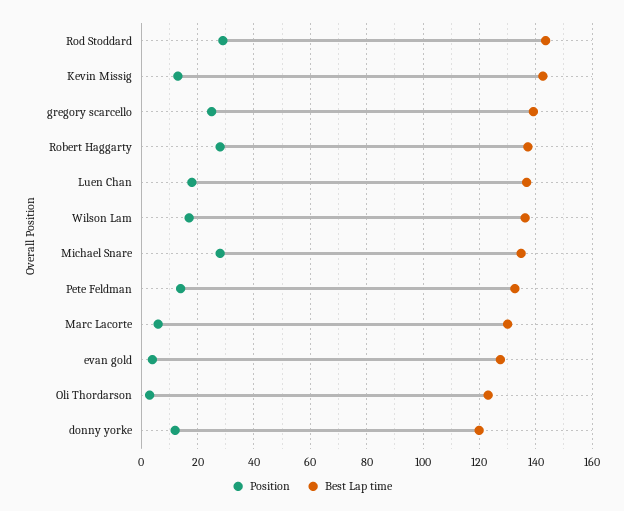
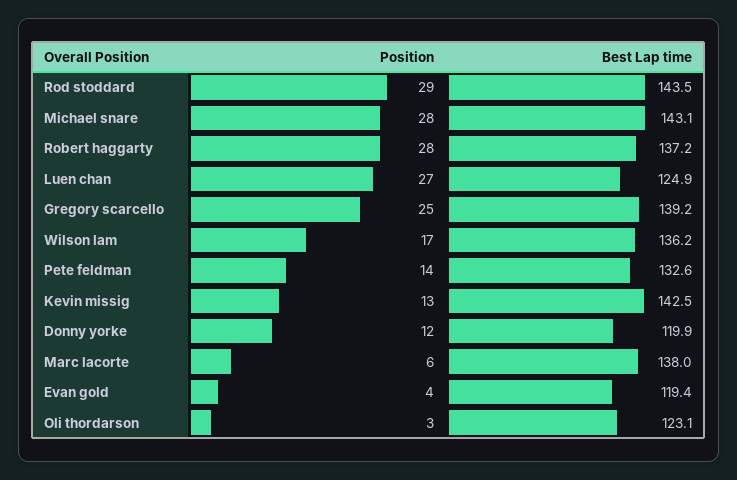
Position, Luen Chan: 17.5 -> 27
Best Lap time, Luen Chan: 137.5 -> 124.9
Best Lap time, Michael Snare: 135 -> 143.1
Best Lap time, Marc Lacorte: 130 -> 138
Best Lap time, evan gold: 127.5 -> 119.4

